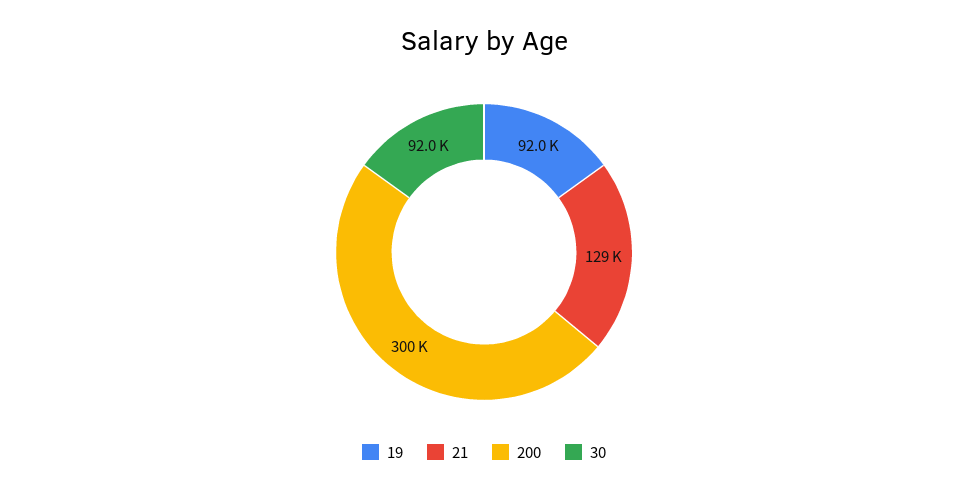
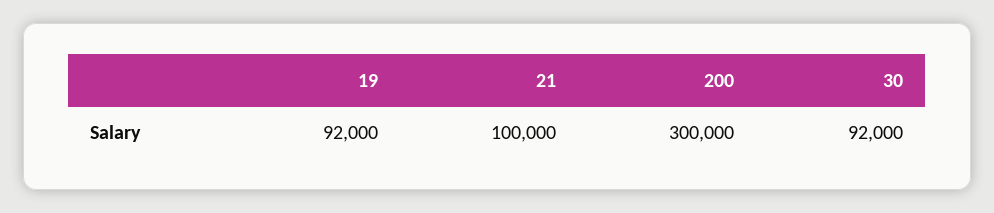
21: 129000 -> 100000

